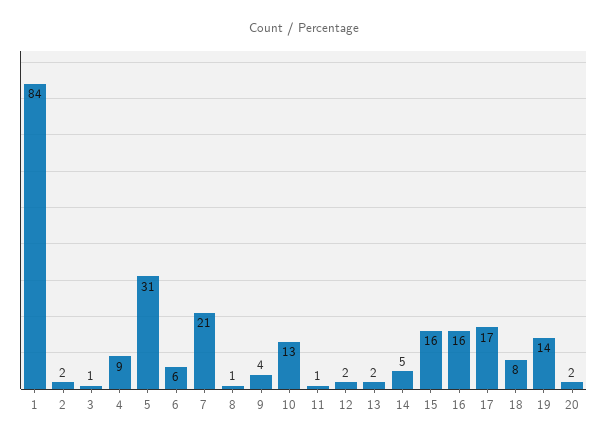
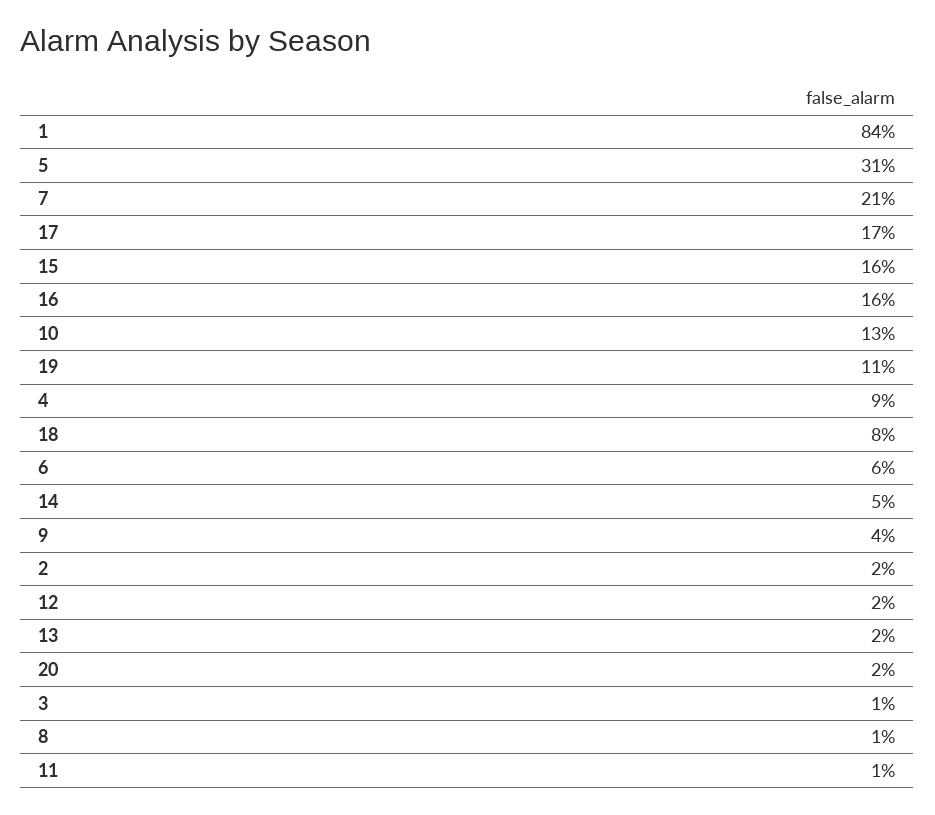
19: 14 -> 11

